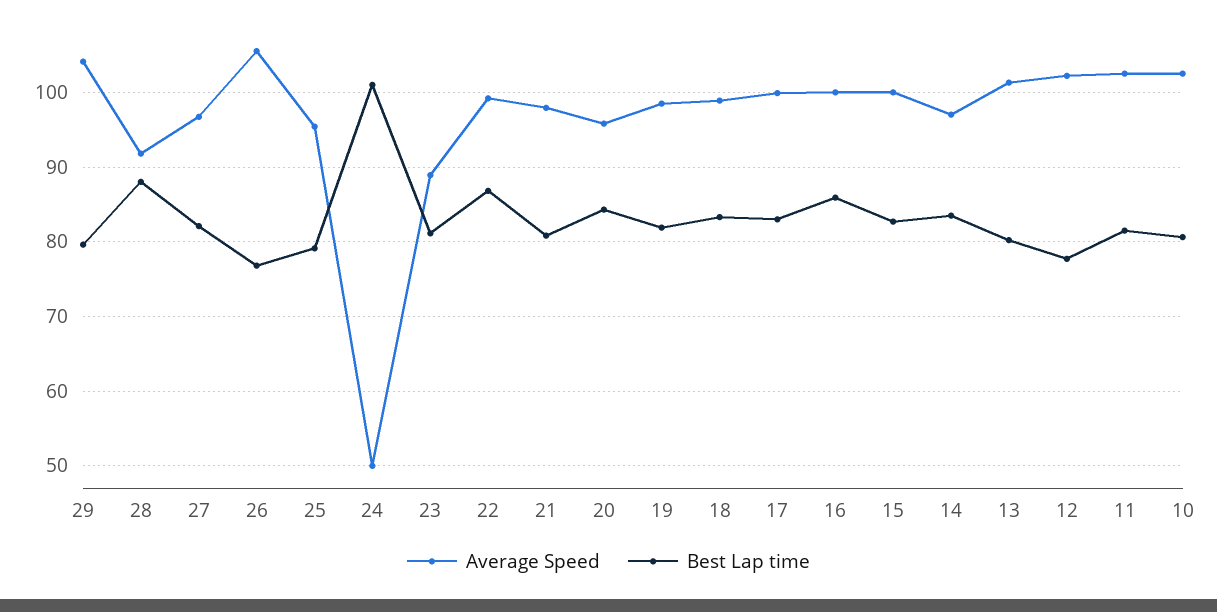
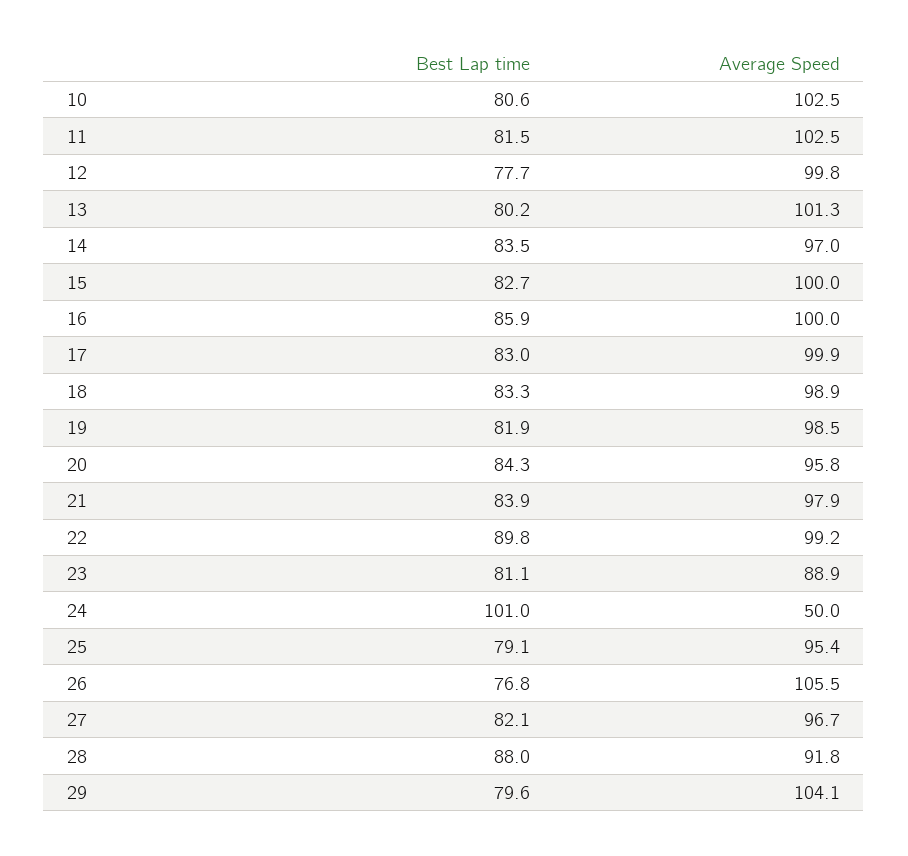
Best Lap time, 22: 87 -> 89.8
Best Lap time, 21: 81 -> 83.9
Average Speed, 12: 102 -> 99.8

